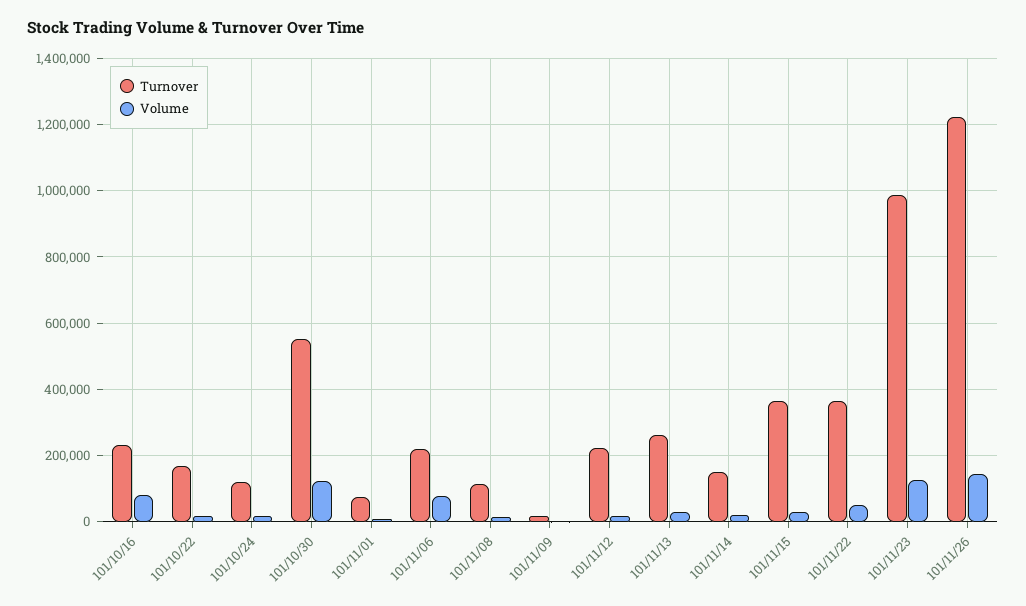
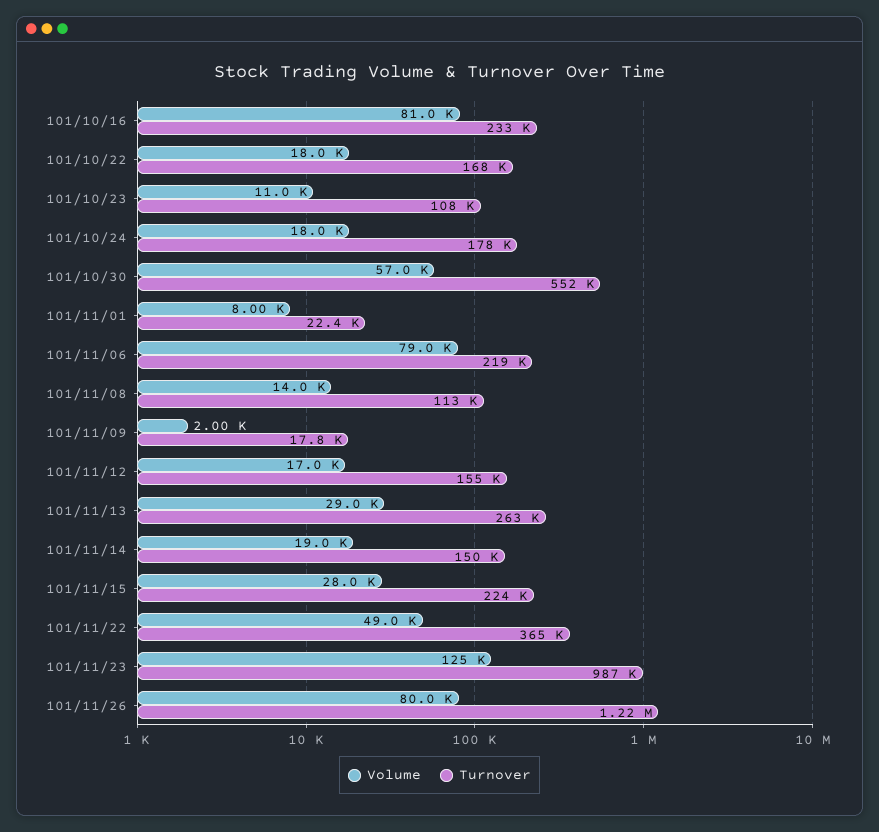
Turnover, 101/10/24: 120000 -> 178000
Volume, 101/10/30: 120000 -> 57000
Turnover, 101/11/01: 80000 -> 22400
Turnover, 101/11/12: 220000 -> 155000
Turnover, 101/11/15: 360000 -> 224000
Volume, 101/11/26: 140000 -> 80000
Volume, 101/10/23: none -> 11000
Turnover, 101/10/23: none -> 108000

